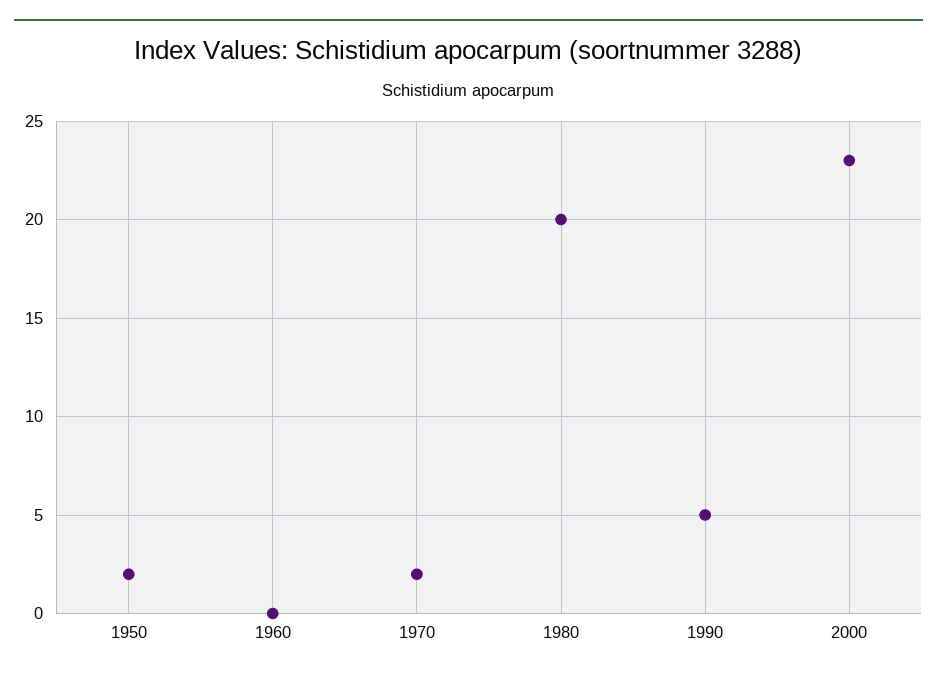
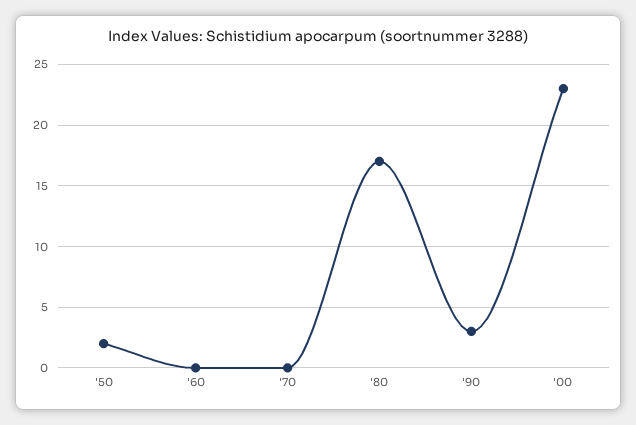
1970: 2 -> 0
1980: 20 -> 17
1990: 5 -> 3

